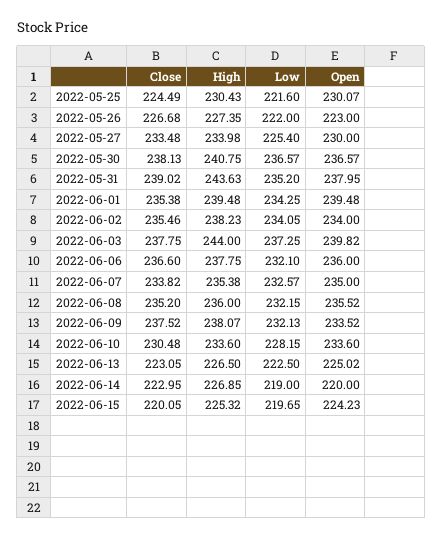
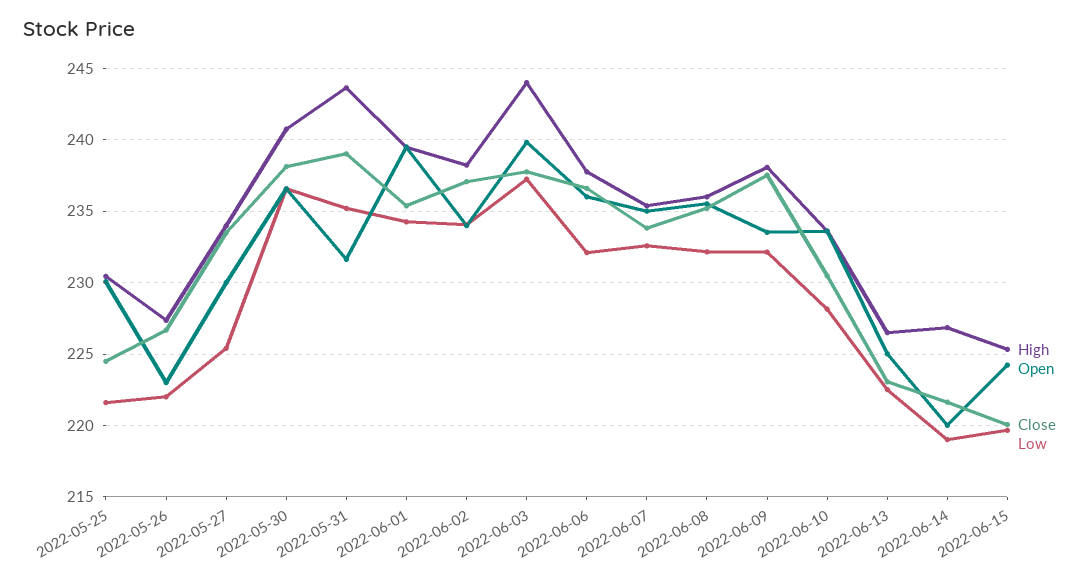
Open, 2022-05-31: 237.95 -> 231.5
Close, 2022-06-02: 235.46 -> 237
Close, 2022-06-14: 222.95 -> 221.5

